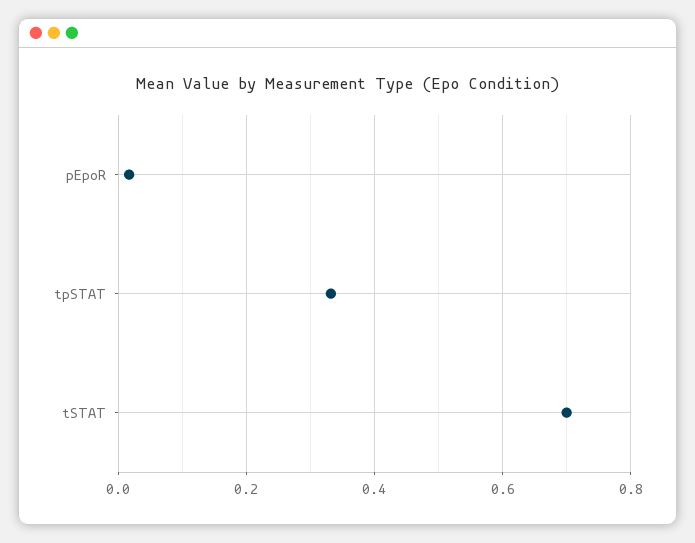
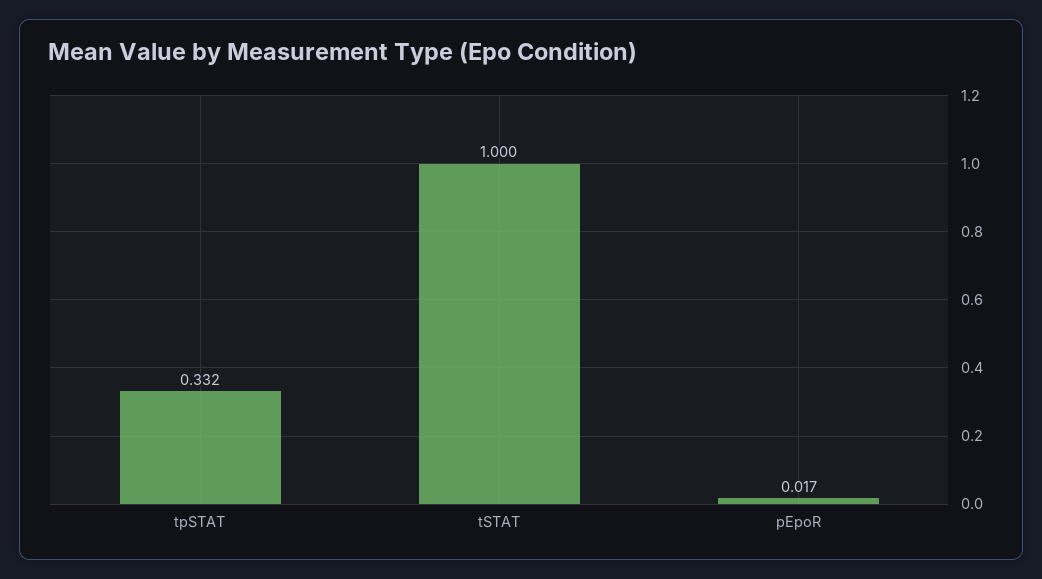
tSTAT: 0.7 -> 1

